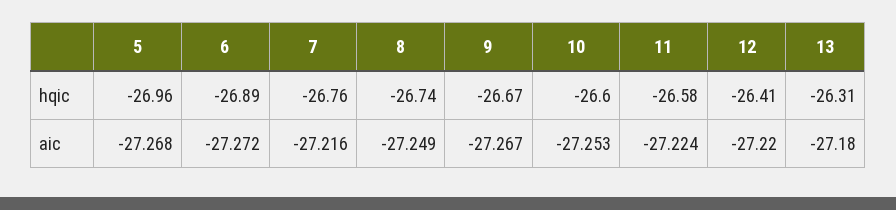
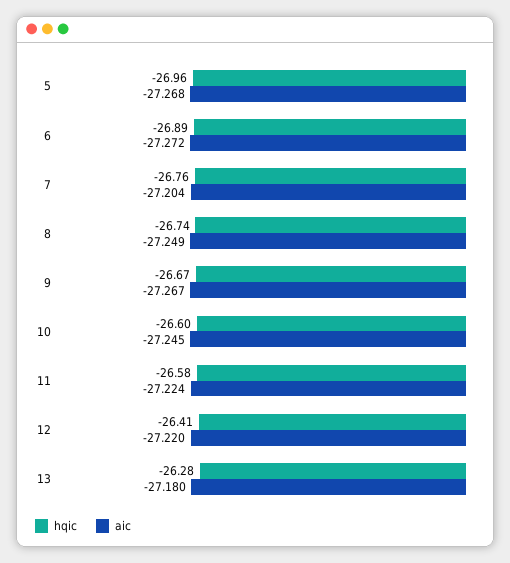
hqic, 13: -26.31 -> -26.28
aic, 7: -27.216 -> -27.204
aic, 10: -27.253 -> -27.245

